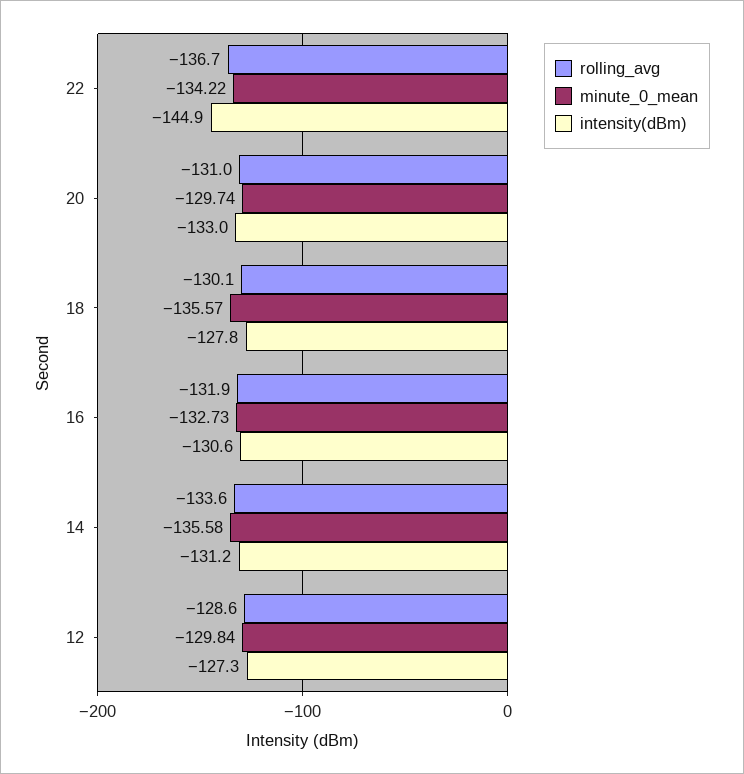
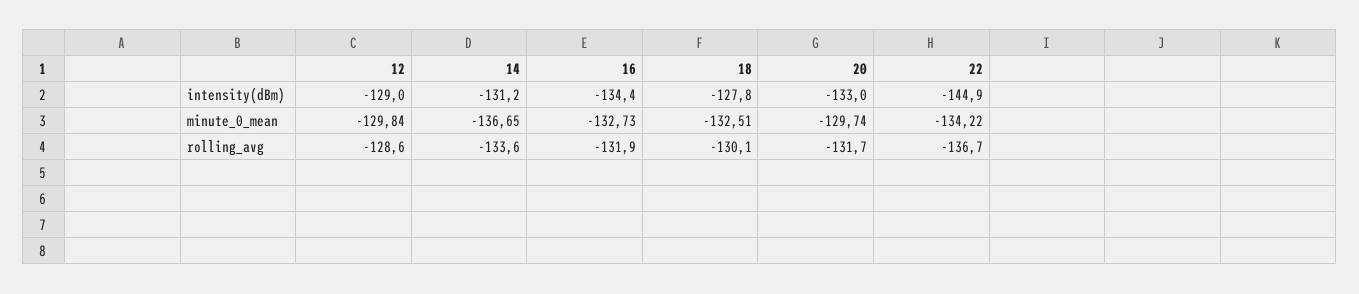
rolling_avg, 20: -131 -> -131.7
minute_0_mean, 18: -135.57 -> -132.51
intensity(dBm), 16: -130.6 -> -134.4
minute_0_mean, 14: -135.58 -> -136.65
intensity(dBm), 12: -127.3 -> -129

